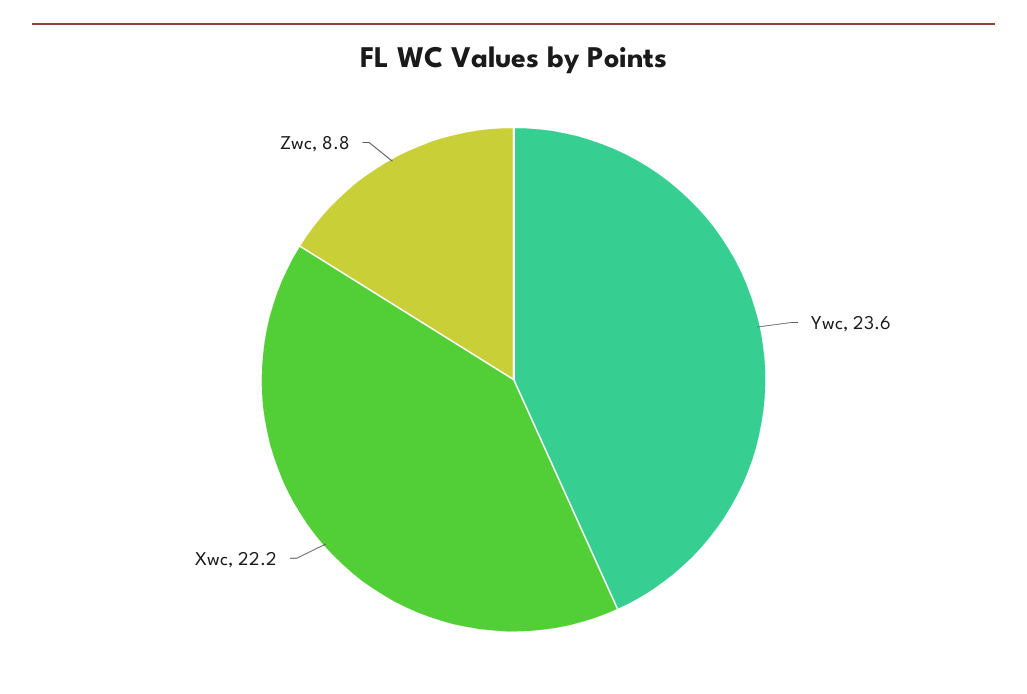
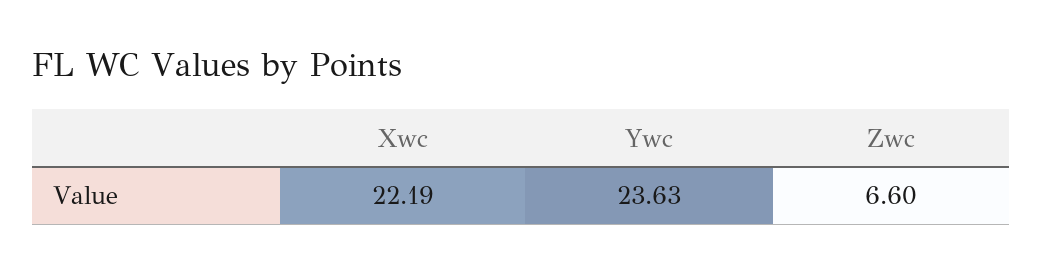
Zwc: 8.8 -> 6.6

